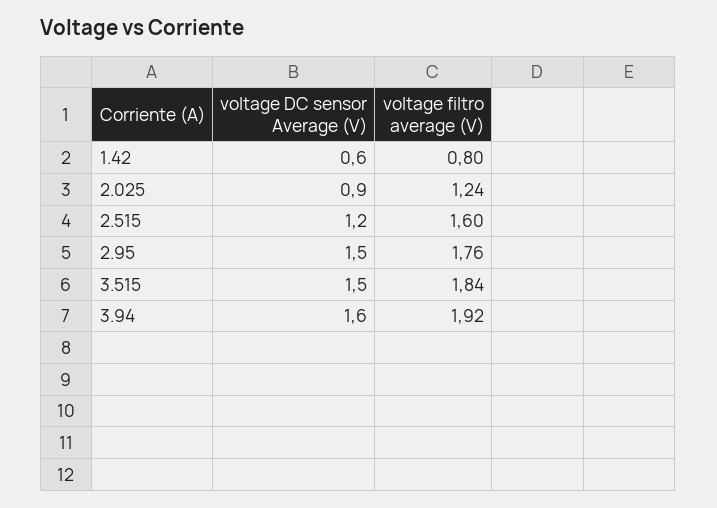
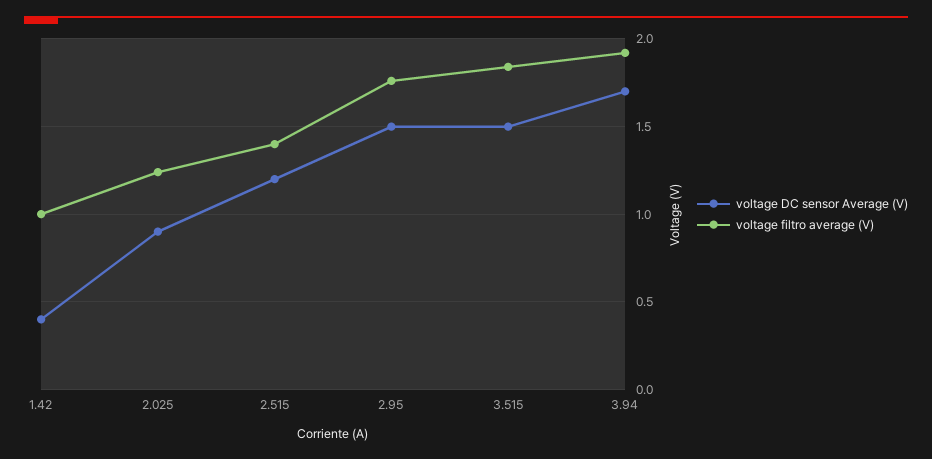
voltage DC sensor Average (V), 1.42: 0.6 -> 0.4
voltage filtro average (V), 1.42: 0.8 -> 1
voltage filtro average (V), 2.515: 1.6 -> 1.4
voltage DC sensor Average (V), 3.94: 1.6 -> 1.7

